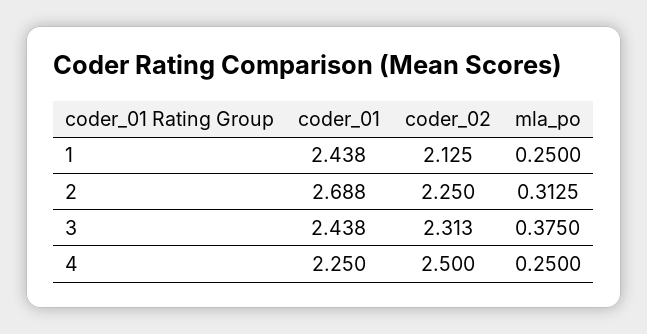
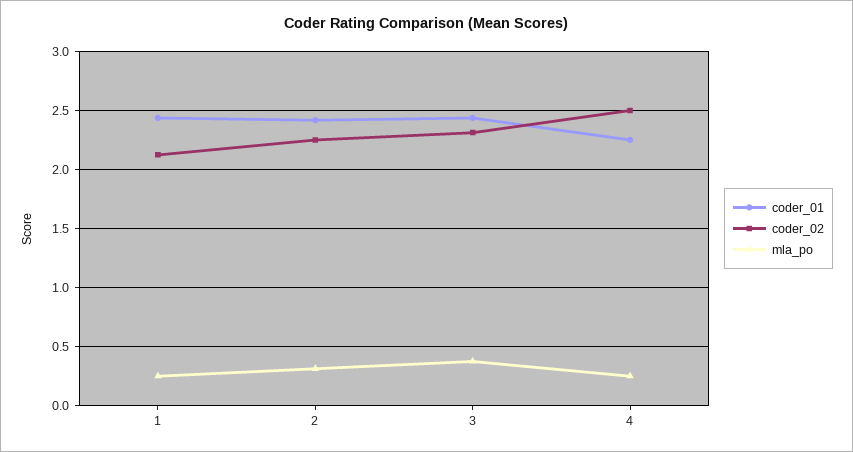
coder_01, 2: 2.688 -> 2.4

